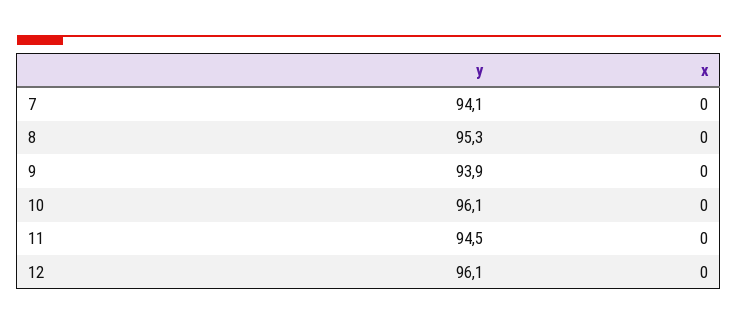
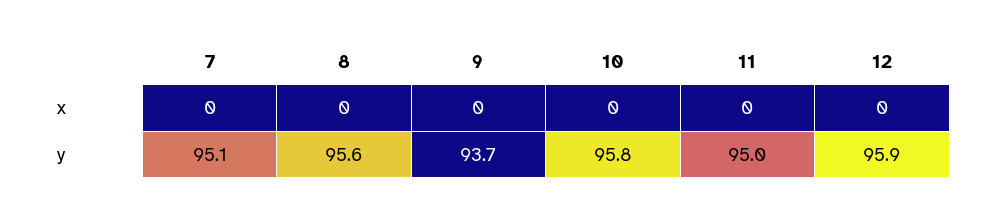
y, 7: 94.1 -> 95.1
y, 8: 95.3 -> 95.6
y, 9: 93.9 -> 93.7
y, 10: 96.1 -> 95.8
y, 11: 94.5 -> 95
y, 12: 96.1 -> 95.9

